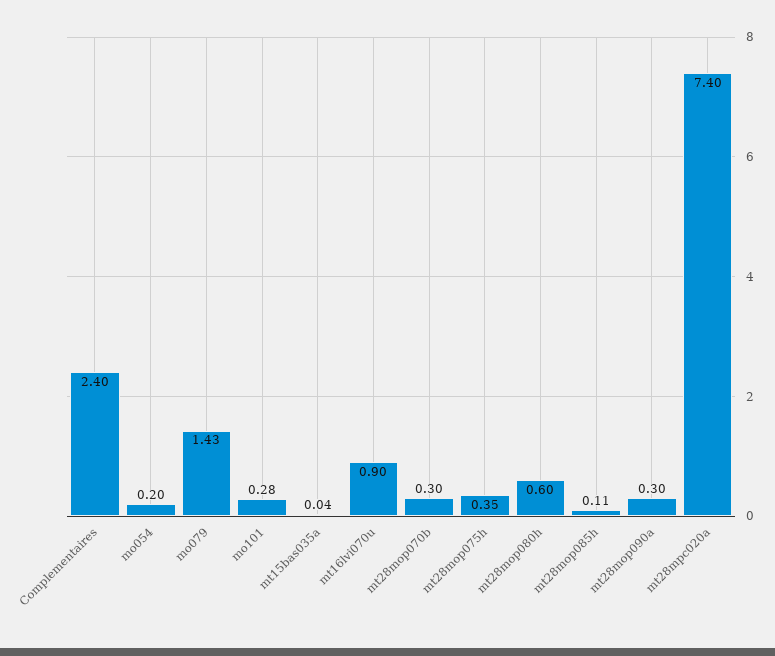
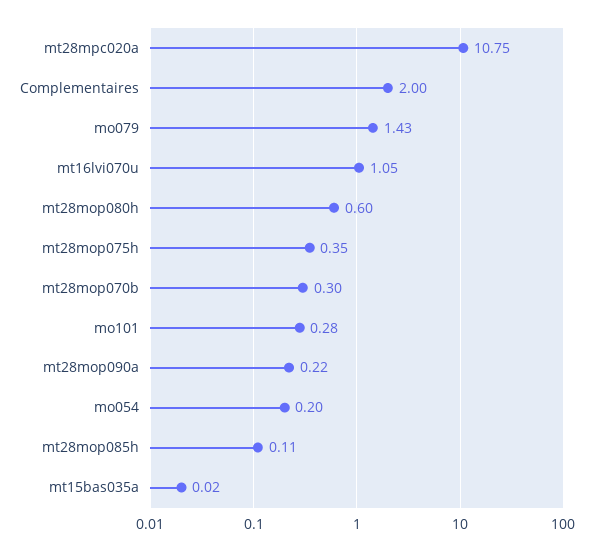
Complementaires: 2.4 -> 2
mt15bas035a: 0.04 -> 0.02
mt16lvi070u: 0.9 -> 1.05
mt28mop090a: 0.3 -> 0.22
mt28mpc020a: 7.4 -> 10.75

